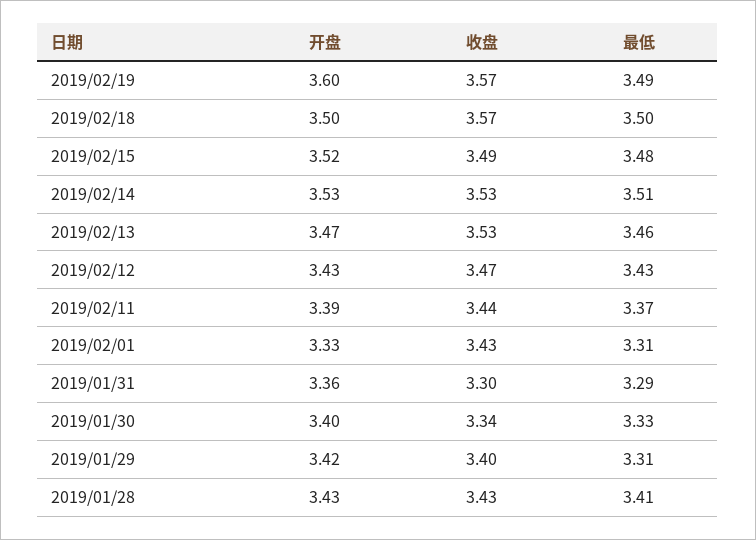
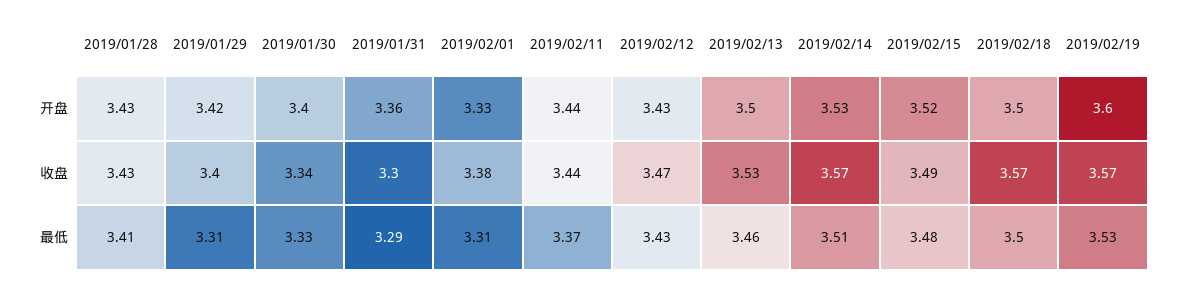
最低, 2019/02/19: 3.49 -> 3.53
收盘, 2019/02/14: 3.53 -> 3.57
开盘, 2019/02/13: 3.47 -> 3.5
开盘, 2019/02/11: 3.39 -> 3.44
收盘, 2019/02/01: 3.43 -> 3.38

